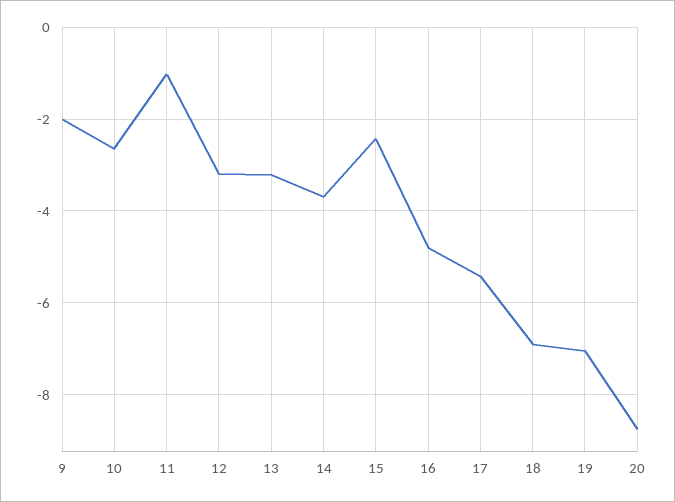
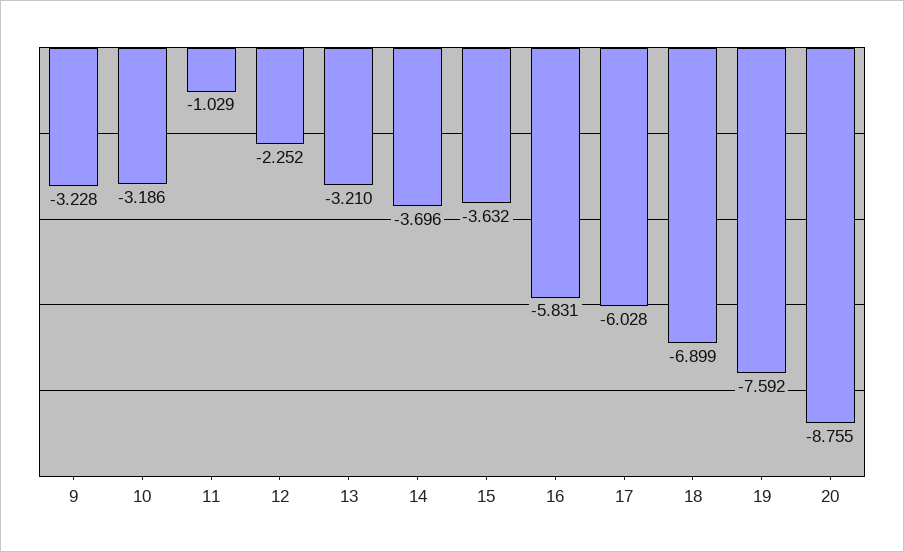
9: -2 -> -3.228
10: -2.6 -> -3.186
12: -3.2 -> -2.252
15: -2.4 -> -3.632
16: -4.8 -> -5.831
17: -5.4 -> -6.028
19: -7 -> -7.592

